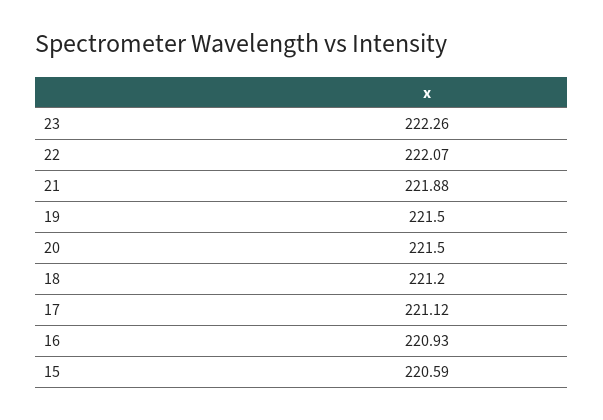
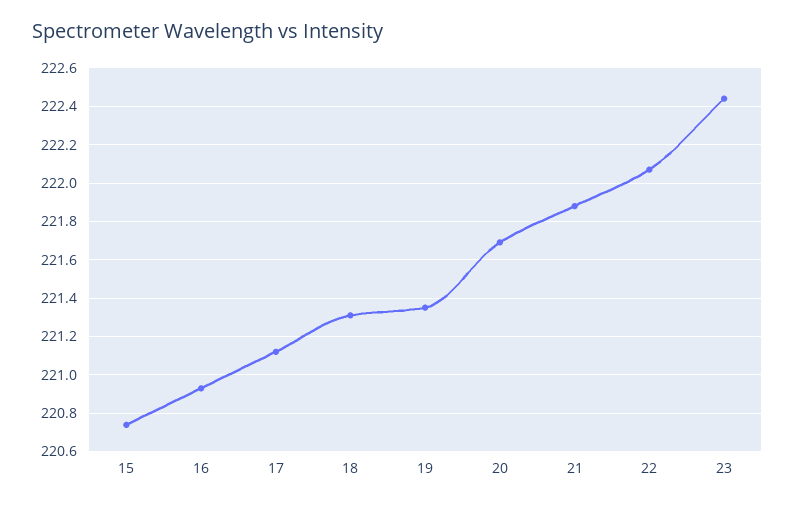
23: 222.26 -> 222.45
19: 221.5 -> 221.35
20: 221.5 -> 221.7
18: 221.2 -> 221.3
15: 220.59 -> 220.75

